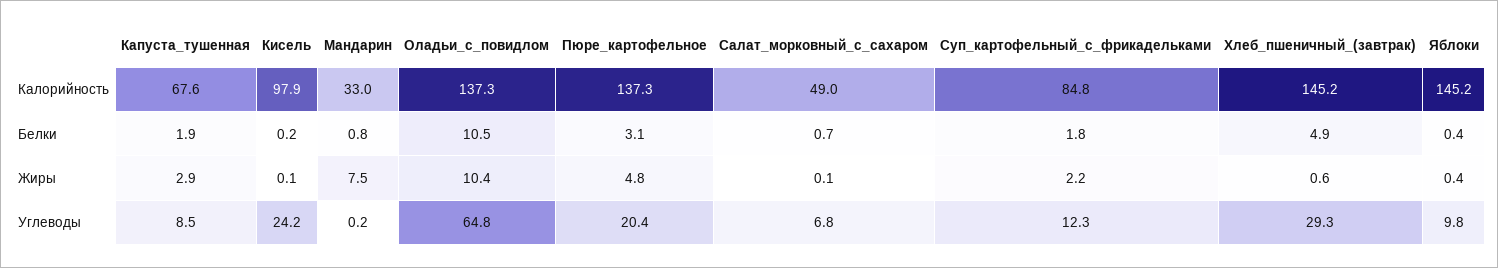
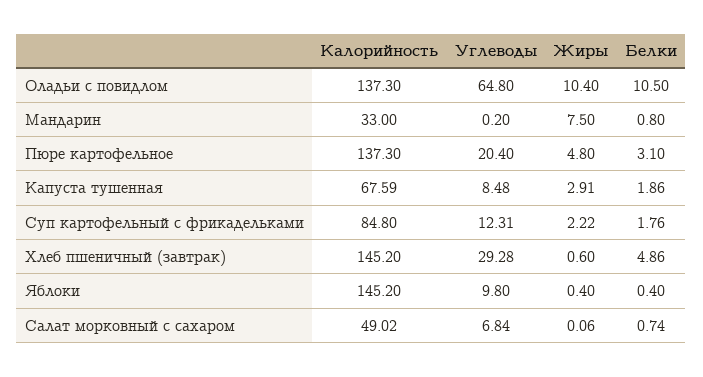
Кисель, Калорийность: 97.9 -> none
Кисель, Белки: 0.2 -> none
Кисель, Жиры: 0.1 -> none
Кисель, Углеводы: 24.2 -> none

